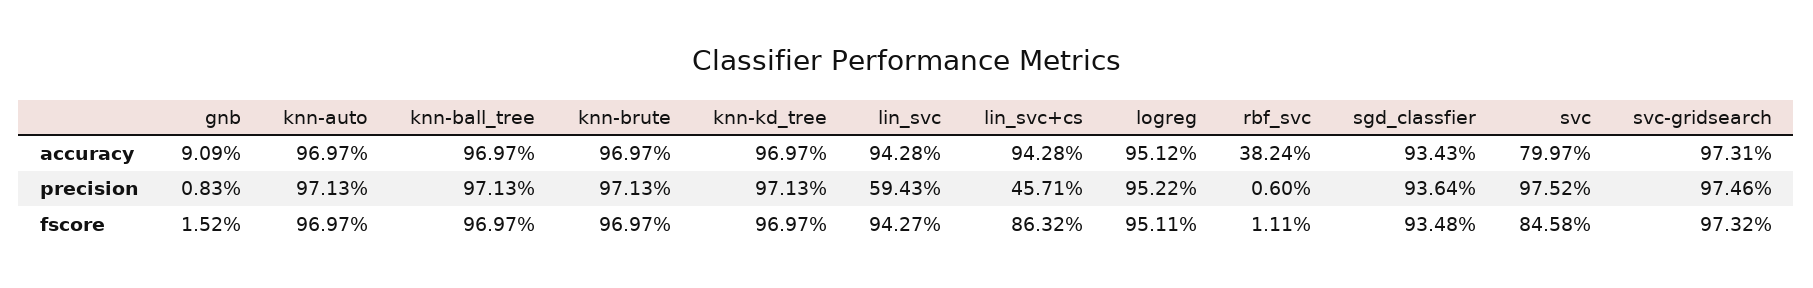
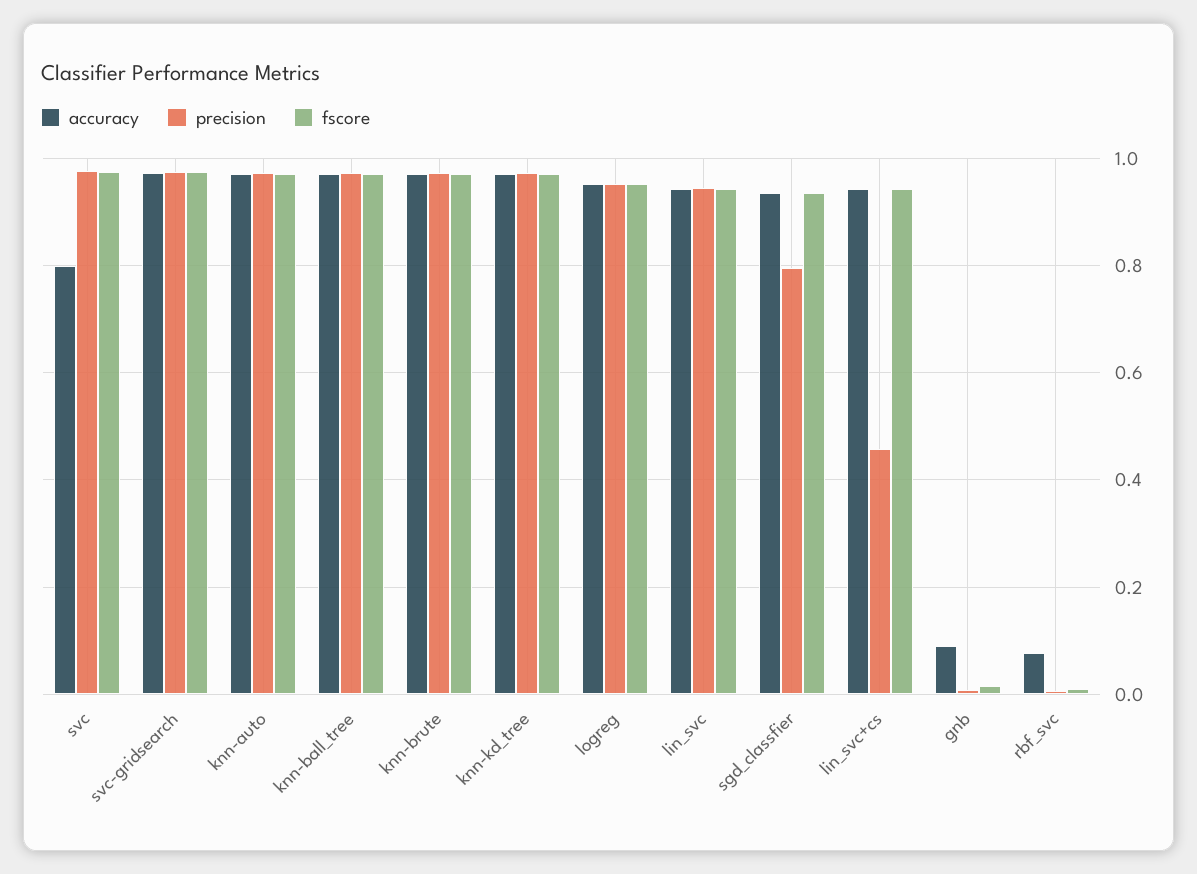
accuracy, rbf_svc: 0.3824 -> 0.08
precision, lin_svc: 0.5943 -> 0.94
precision, sgd_classfier: 0.9364 -> 0.8
fscore, lin_svc+cs: 0.8632 -> 0.94
fscore, svc: 0.8458 -> 0.98

